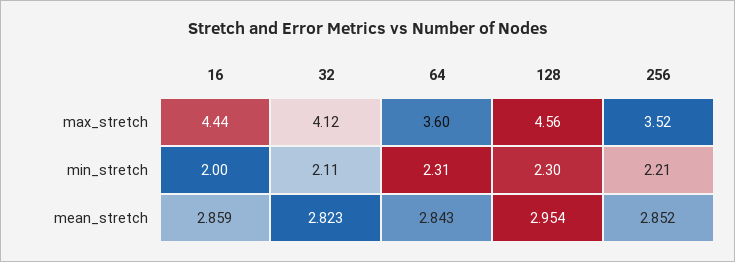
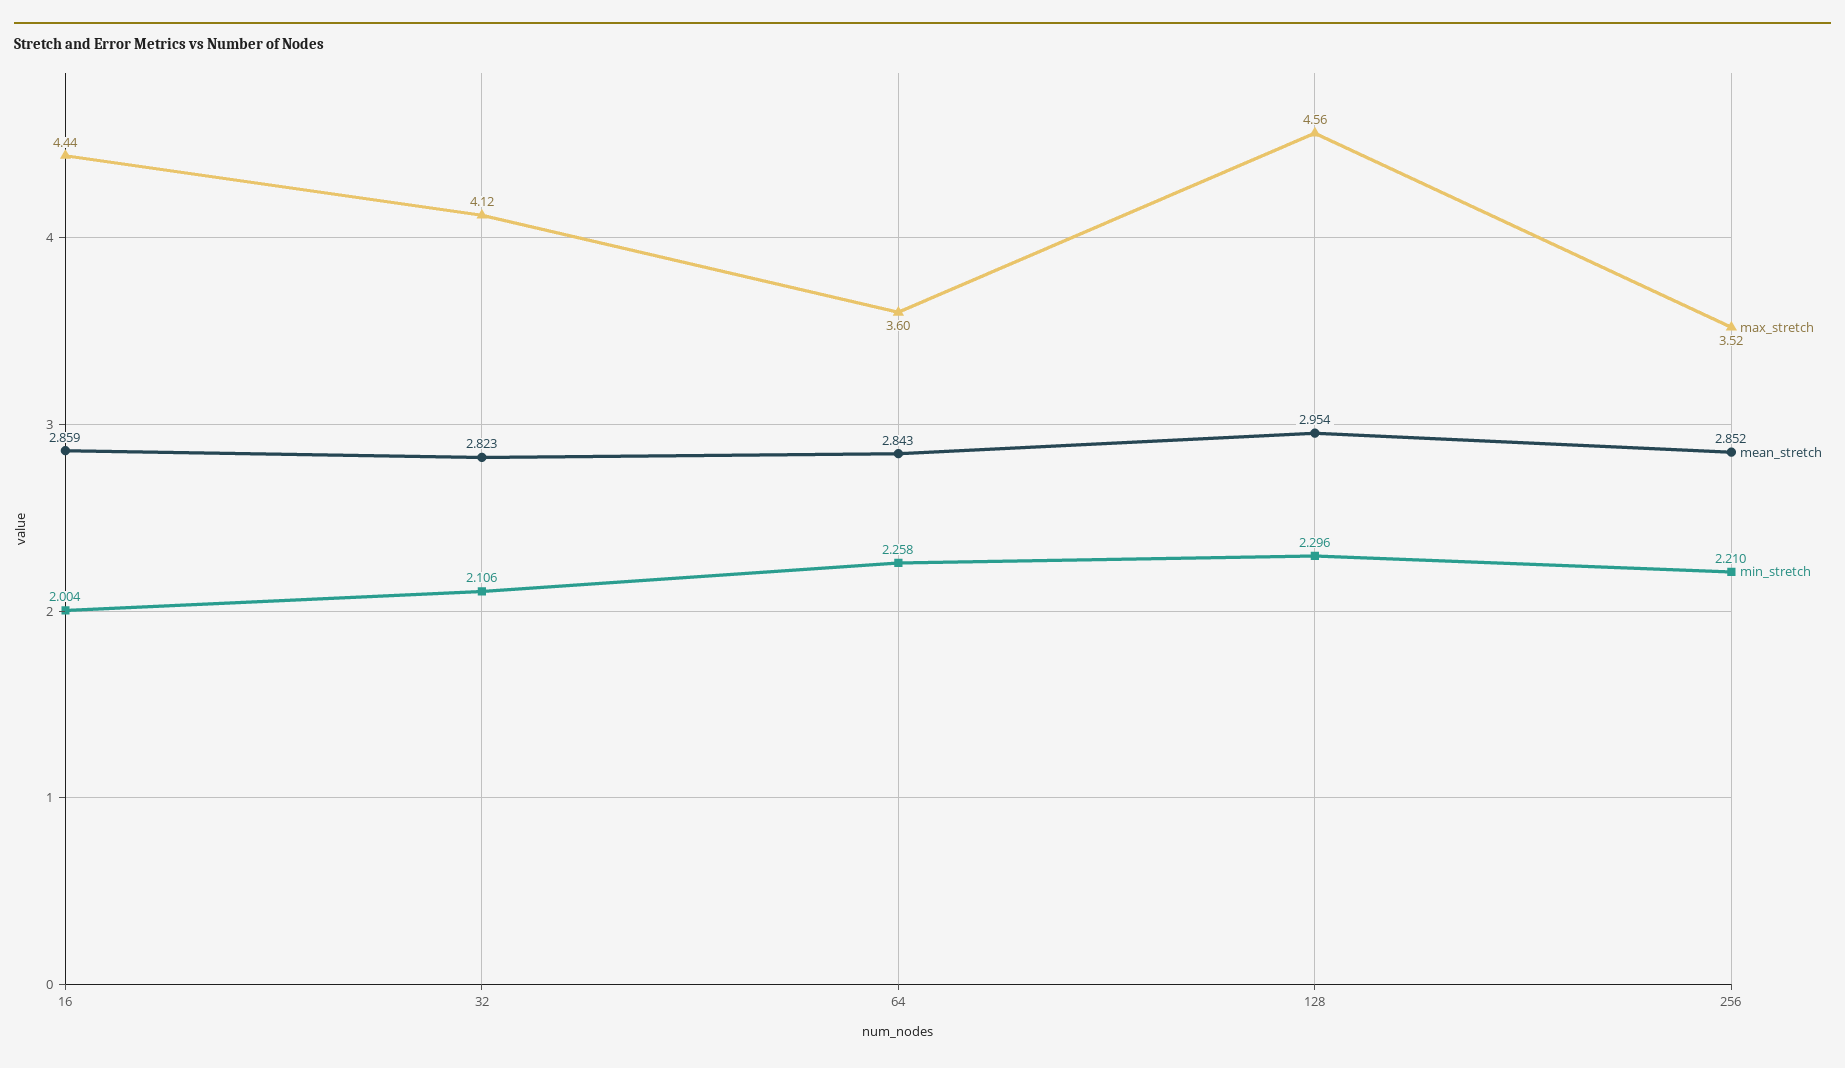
min_stretch, 64: 2.31 -> 2.258

